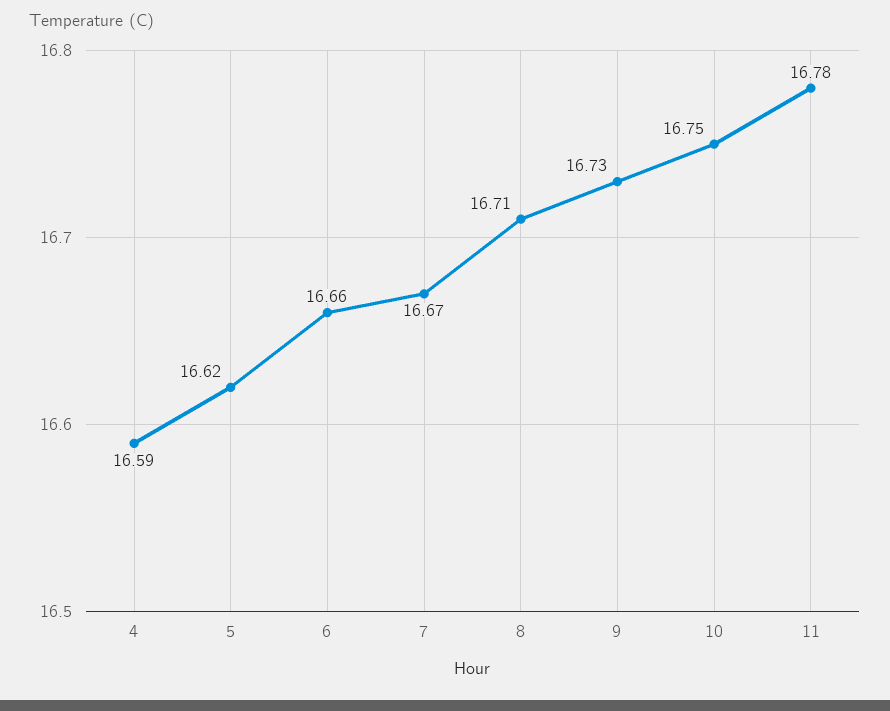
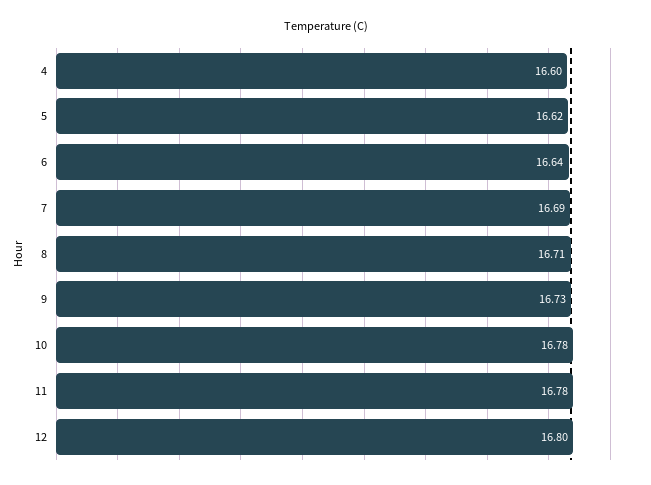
4: 16.59 -> 16.6
6: 16.66 -> 16.64
7: 16.67 -> 16.69
10: 16.75 -> 16.78
12: none -> 16.8

